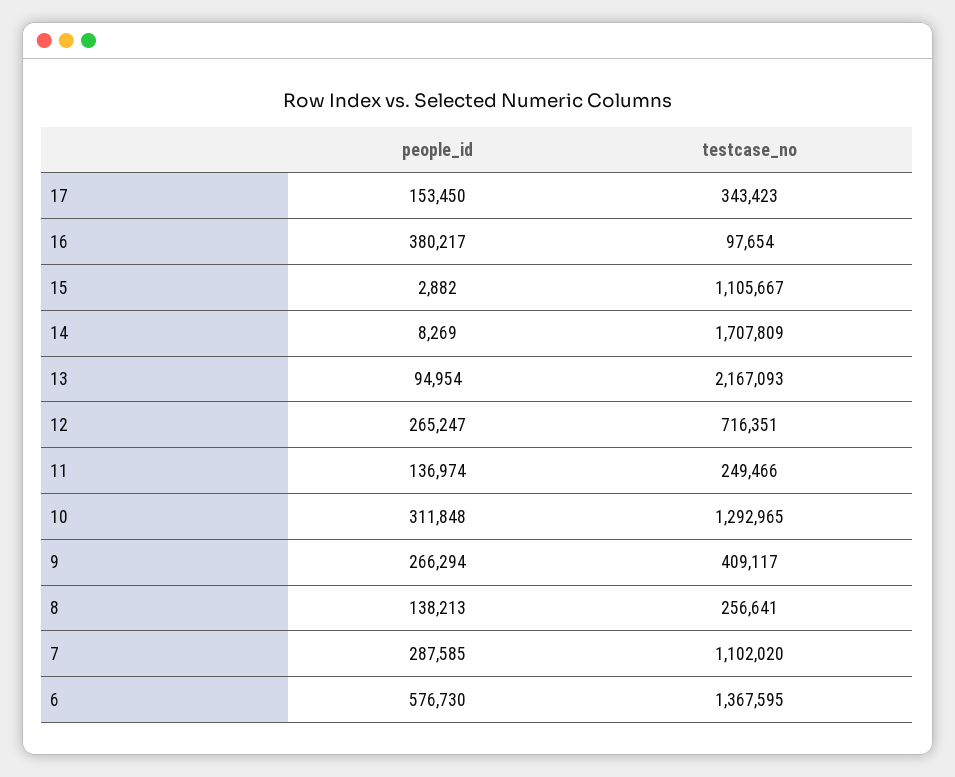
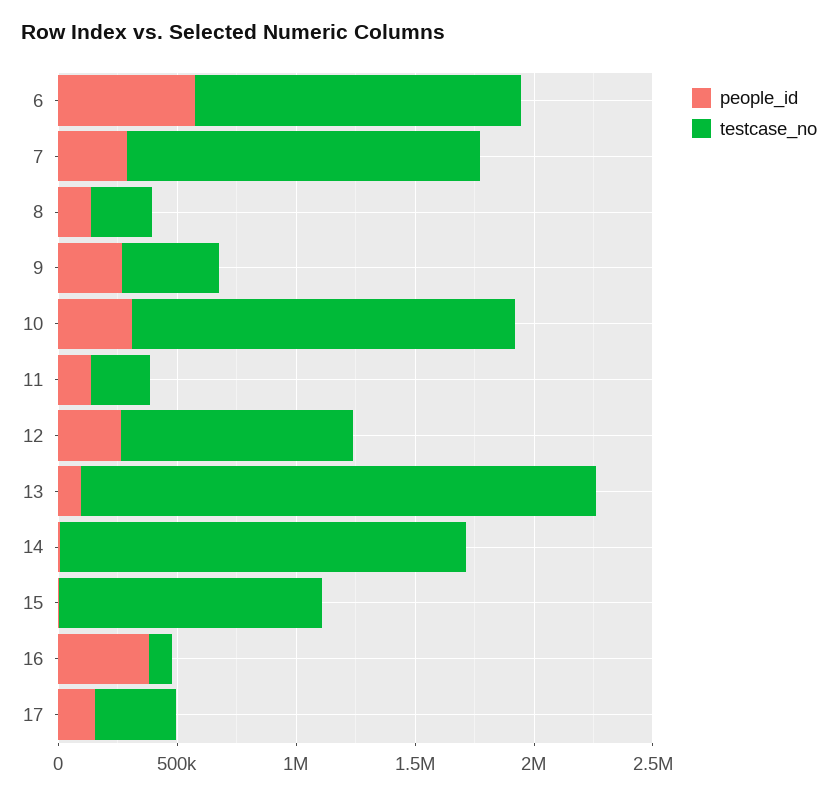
testcase_no, 12: 716351 -> 1000000
testcase_no, 10: 1292965 -> 1600000
testcase_no, 7: 1102020 -> 1500000

